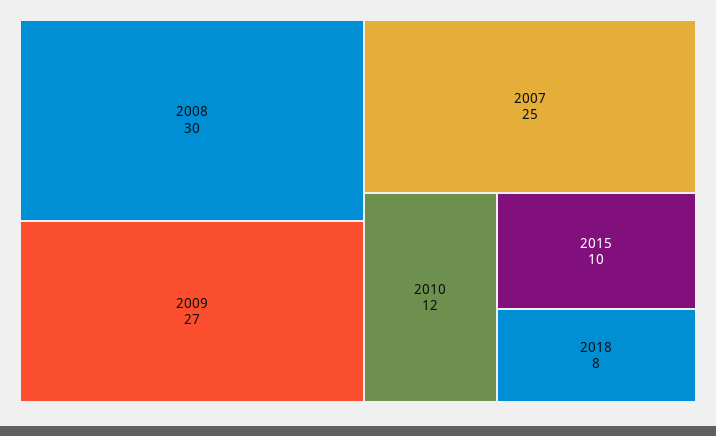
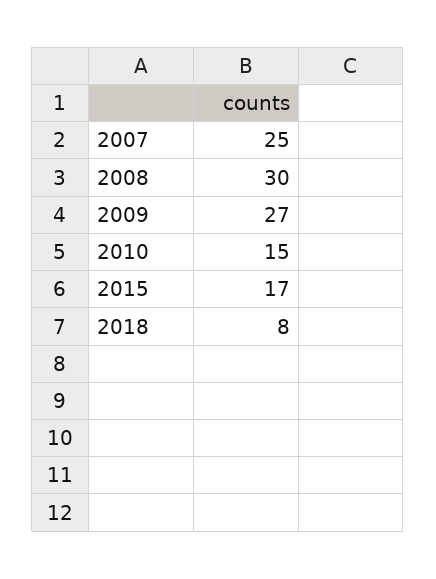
2010: 12 -> 15
2015: 10 -> 17

